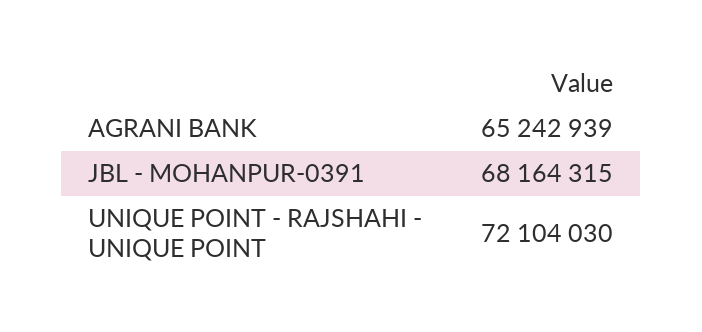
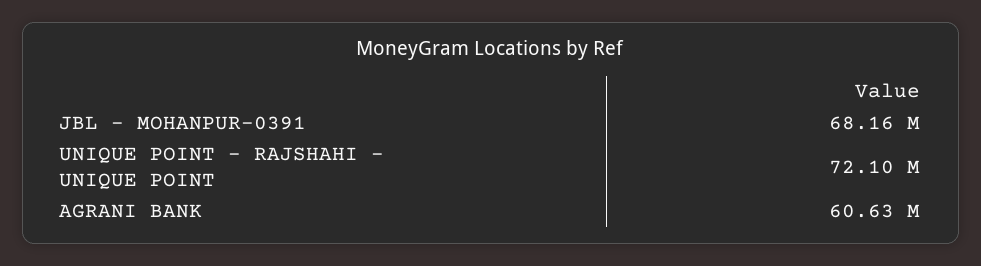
AGRANI BANK: 65242939 -> 60630000

